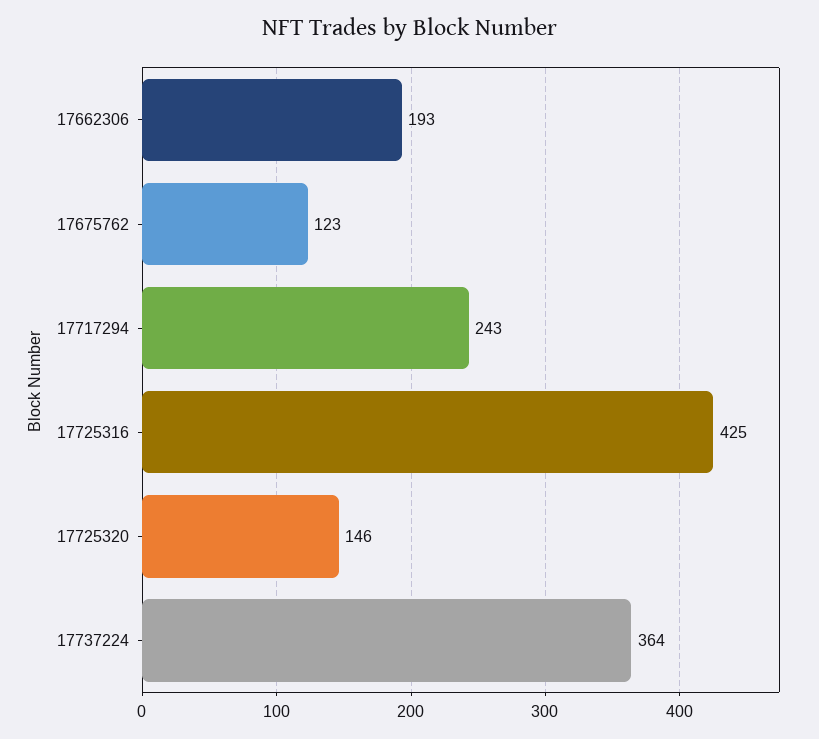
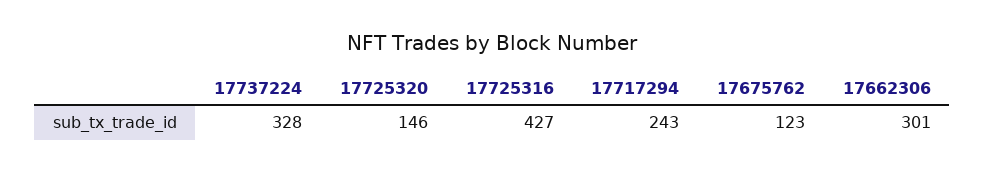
17662306: 193 -> 301
17725316: 425 -> 427
17737224: 364 -> 328

